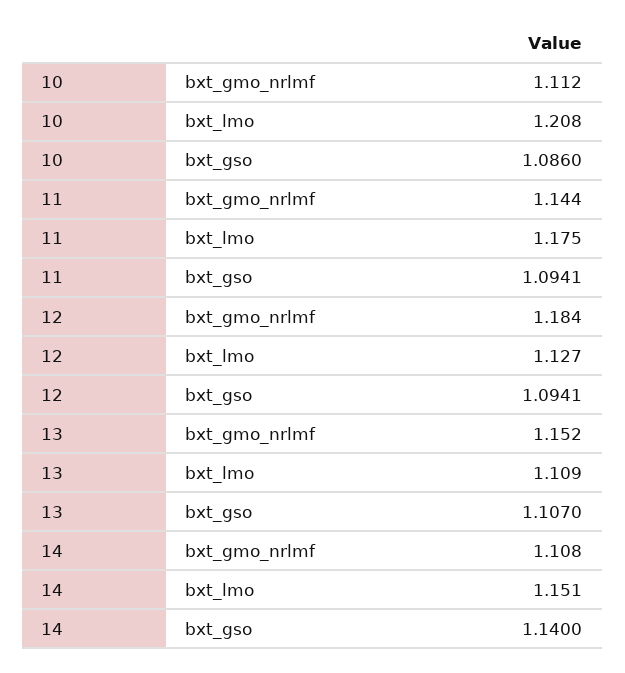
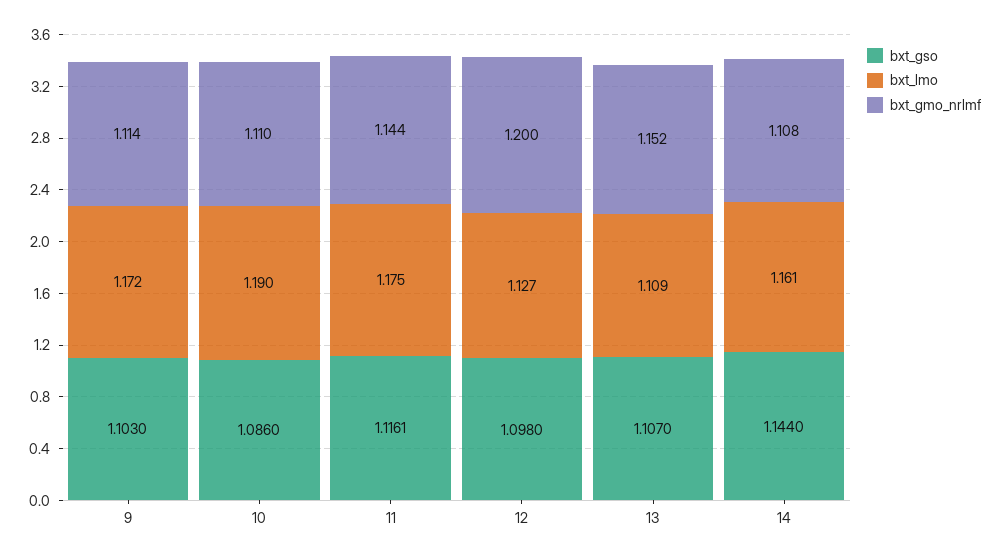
bxt_gmo_nrlmf, 10: 1.112 -> 1.11
bxt_lmo, 10: 1.208 -> 1.19
bxt_gso, 11: 1.0941 -> 1.1161
bxt_gmo_nrlmf, 12: 1.184 -> 1.2
bxt_gso, 12: 1.0941 -> 1.098
bxt_lmo, 14: 1.151 -> 1.161
bxt_gso, 14: 1.14 -> 1.144
bxt_gso, 9: none -> 1.103
bxt_lmo, 9: none -> 1.172
bxt_gmo_nrlmf, 9: none -> 1.114

